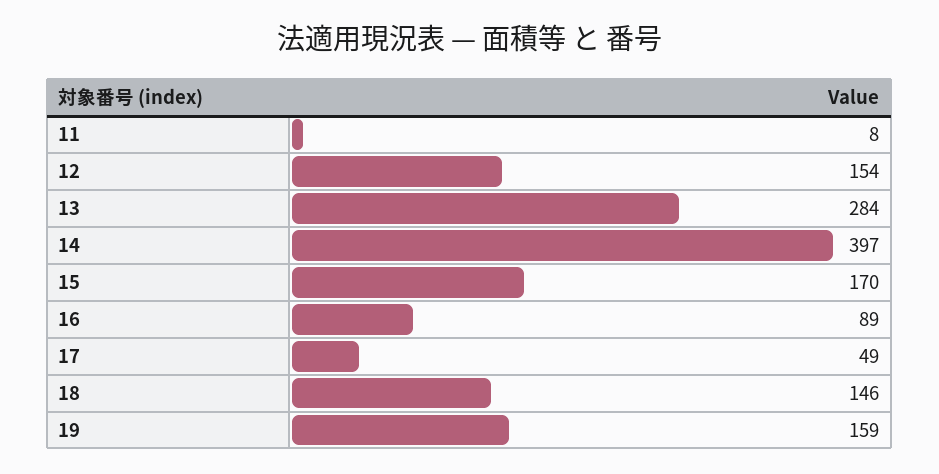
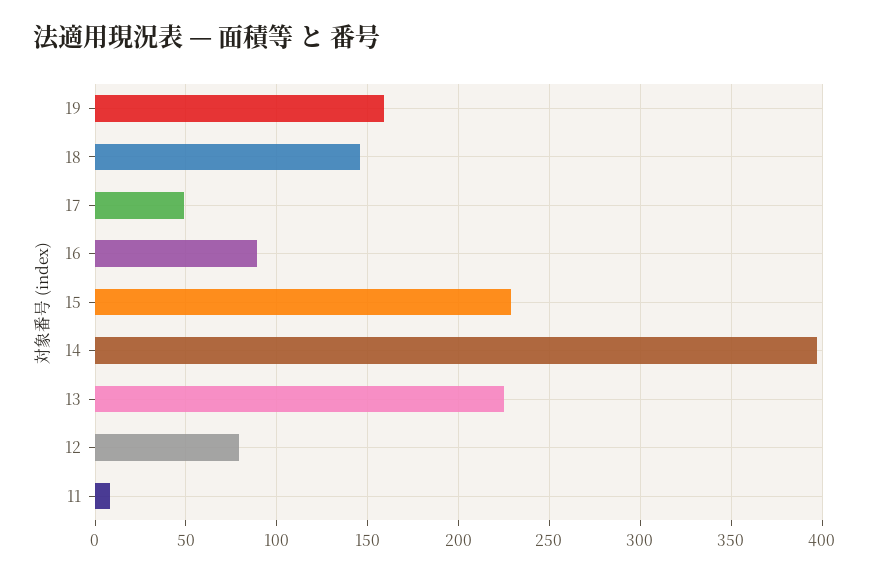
12: 154 -> 80
13: 284 -> 225
15: 170 -> 230

